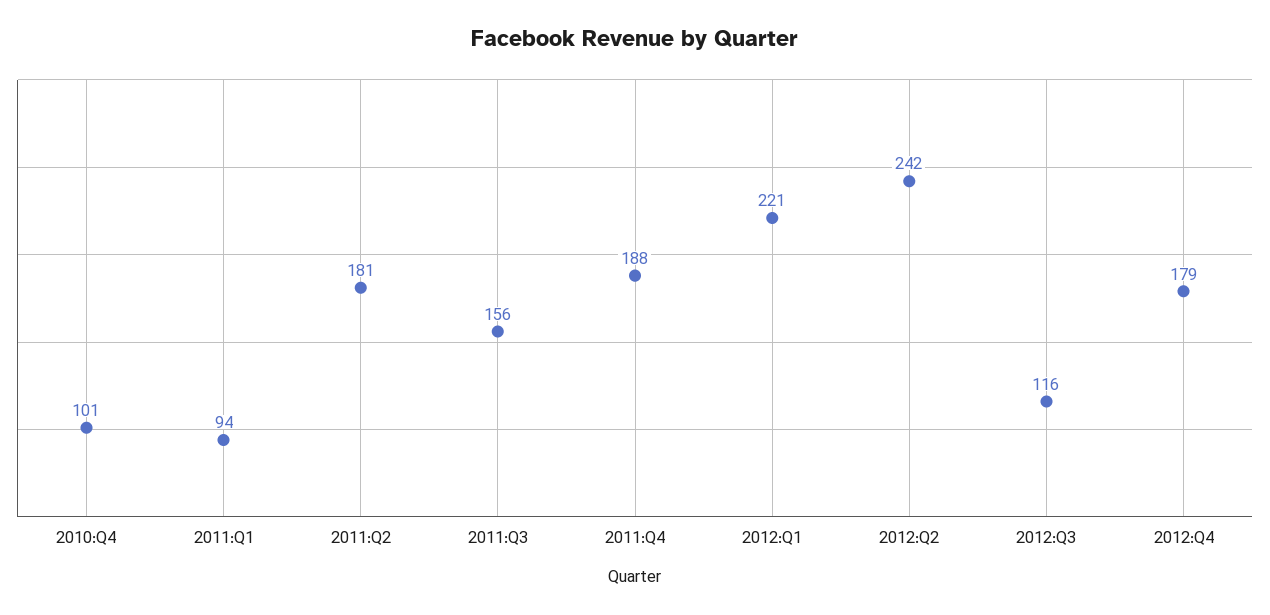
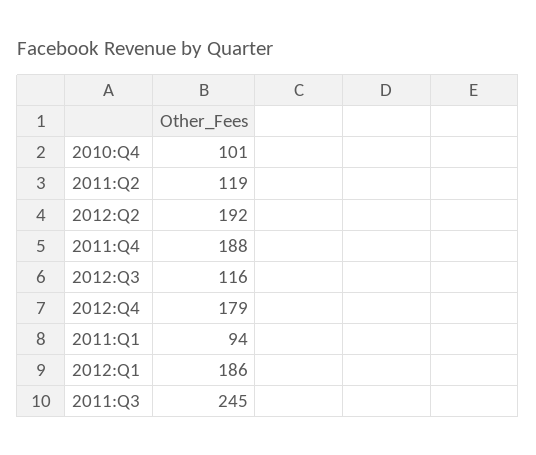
2011:Q2: 181 -> 119
2011:Q3: 156 -> 245
2012:Q1: 221 -> 186
2012:Q2: 242 -> 192

